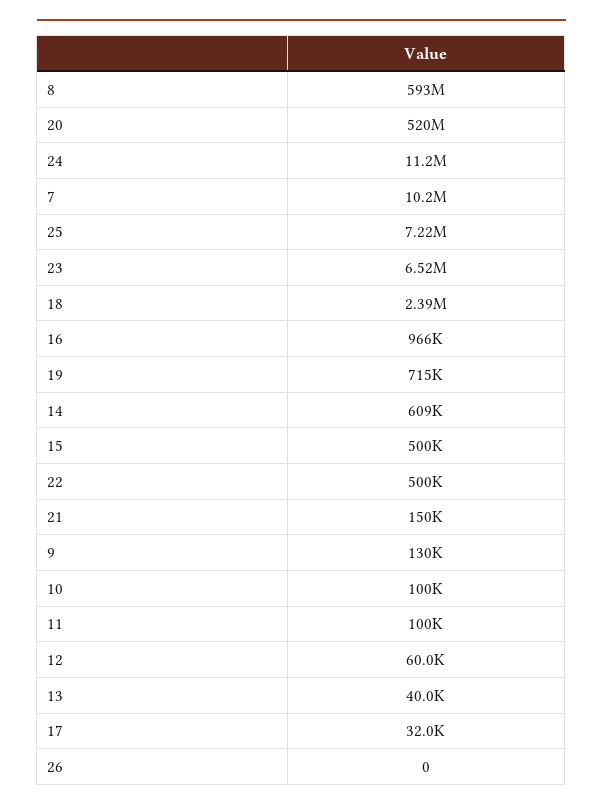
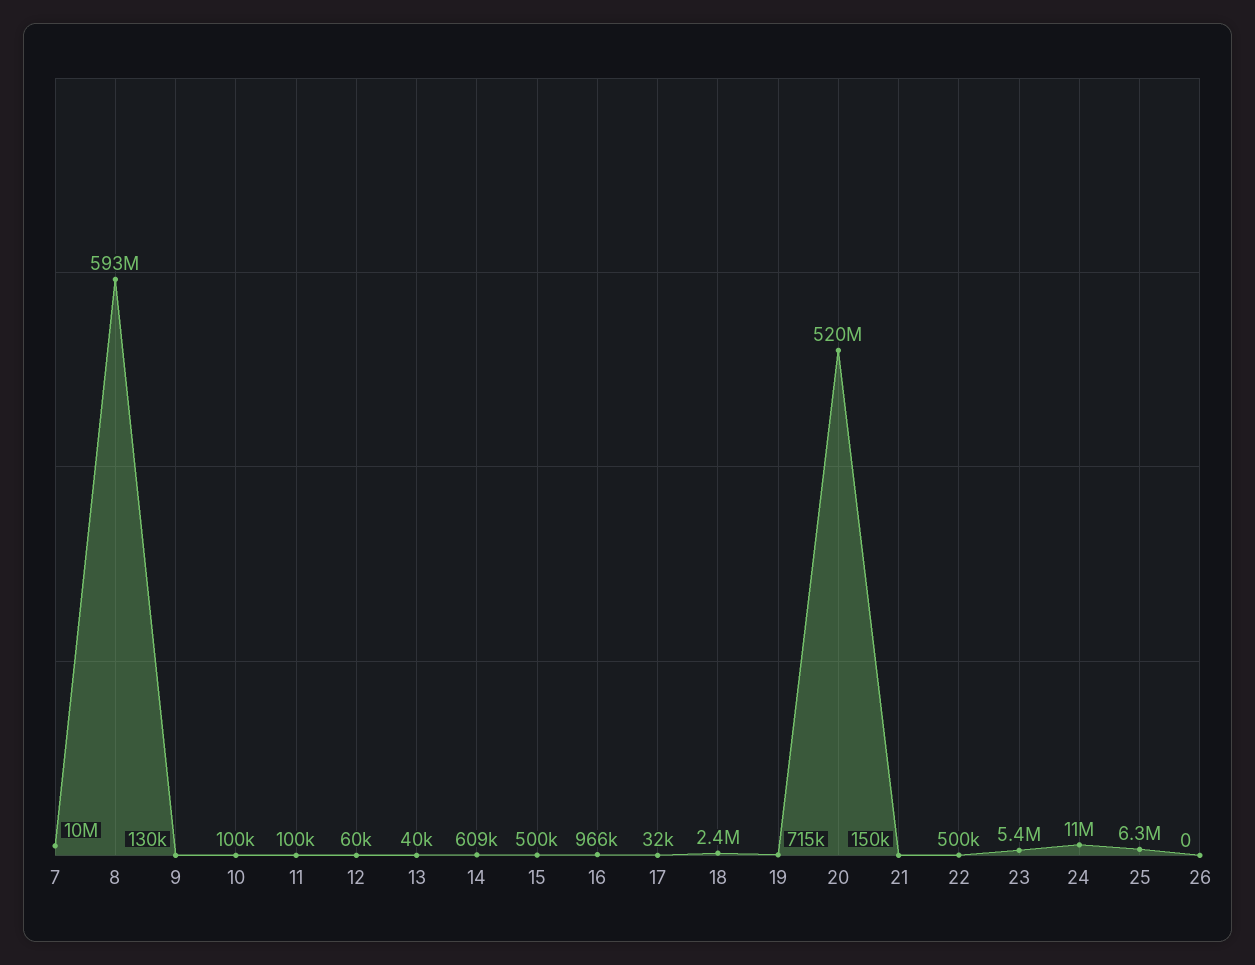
25: 7220000 -> 6300000
23: 6520000 -> 5400000

